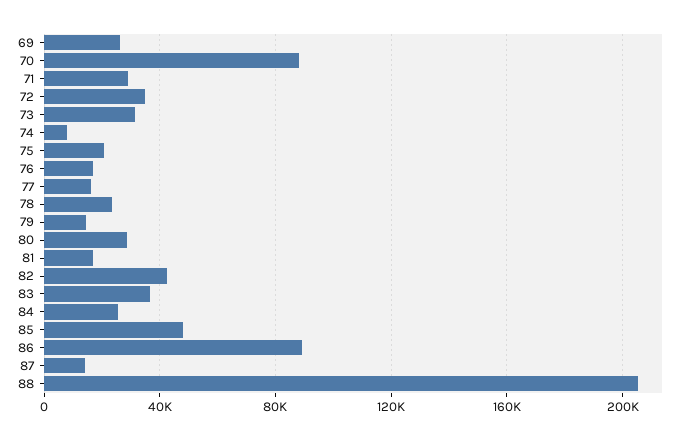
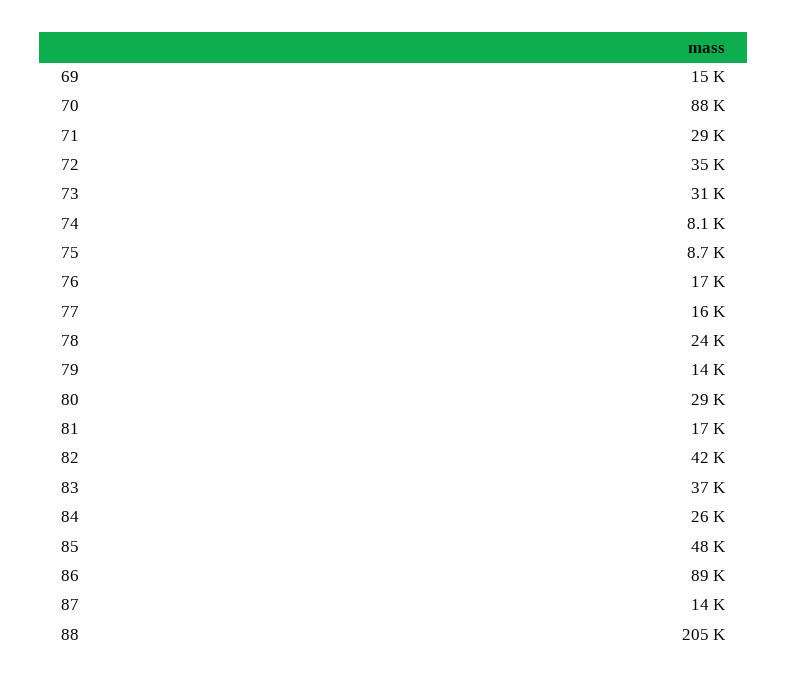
69: 25000 -> 15000
75: 20000 -> 8700

